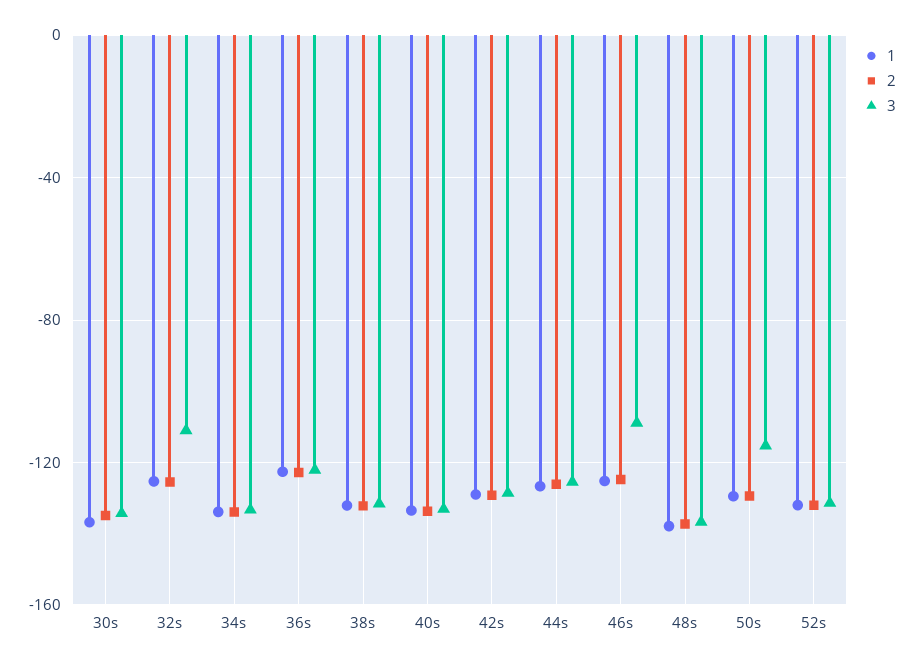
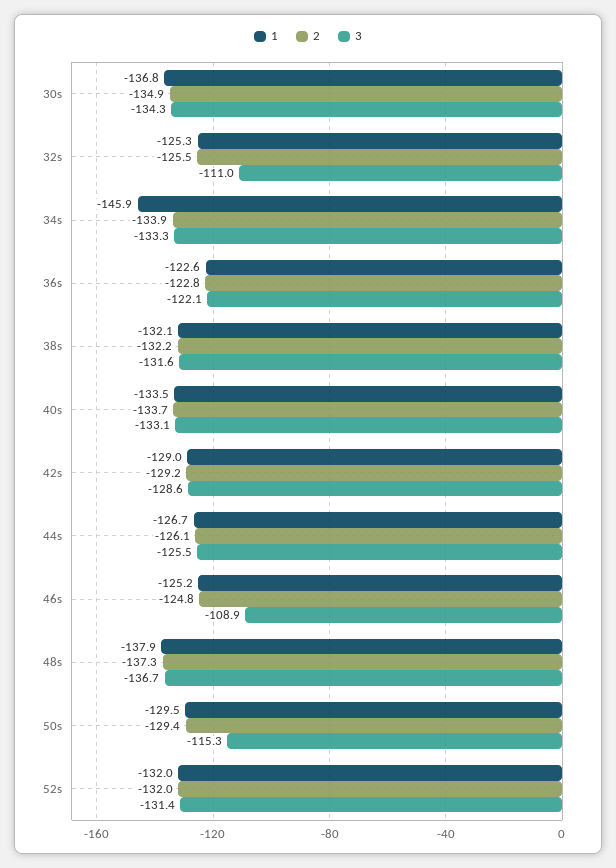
1, 34s: -135 -> -145.9

